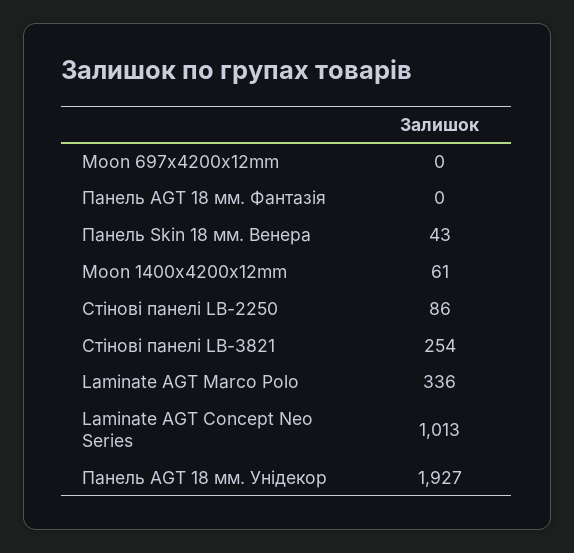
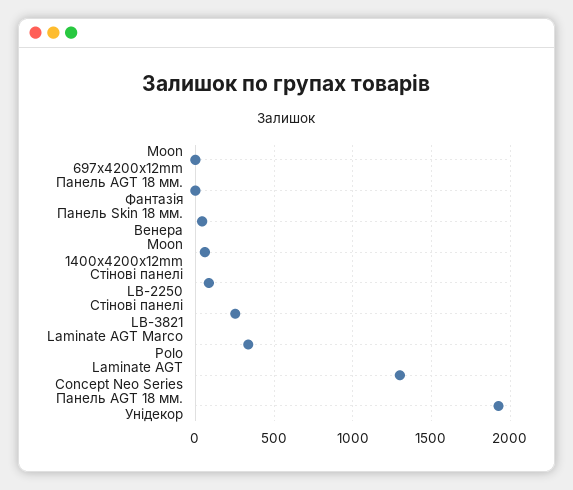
Laminate AGT Concept Neo Series: 1013 -> 1300

